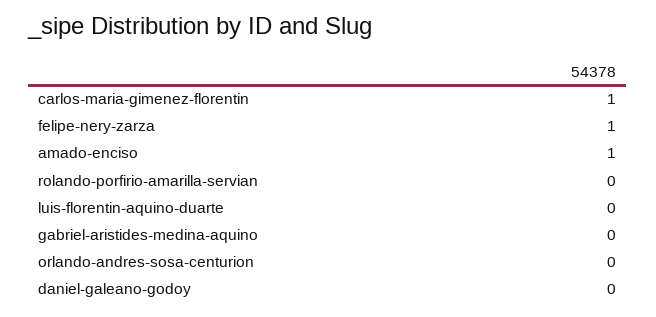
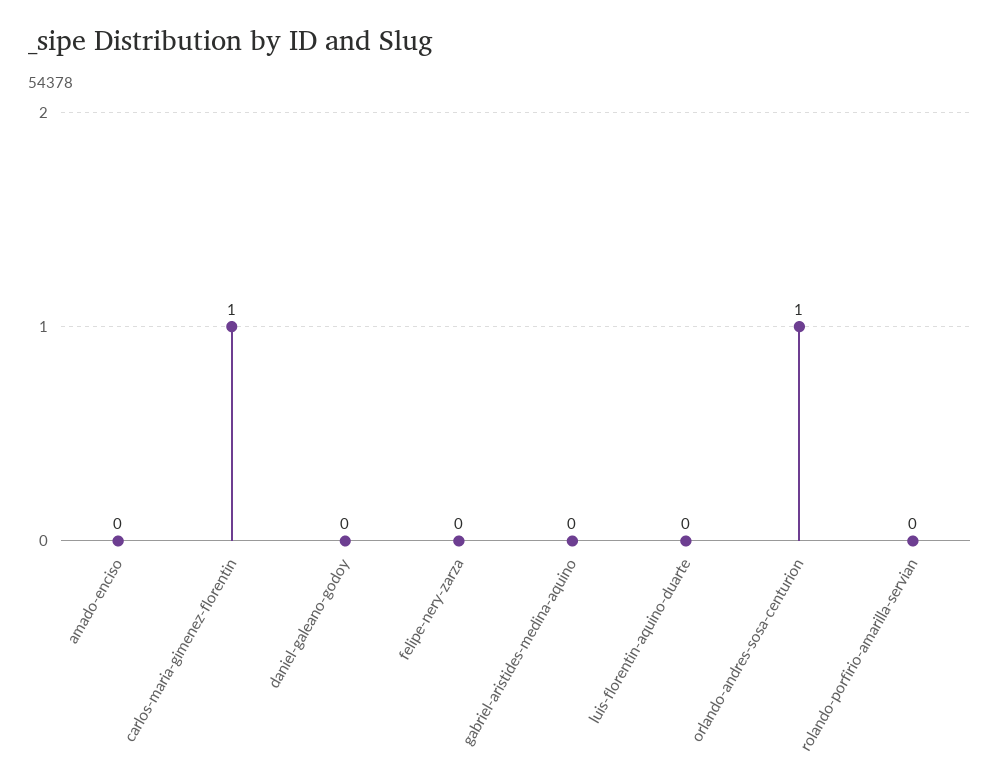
felipe-nery-zarza: 1 -> 0
amado-enciso: 1 -> 0
orlando-andres-sosa-centurion: 0 -> 1

